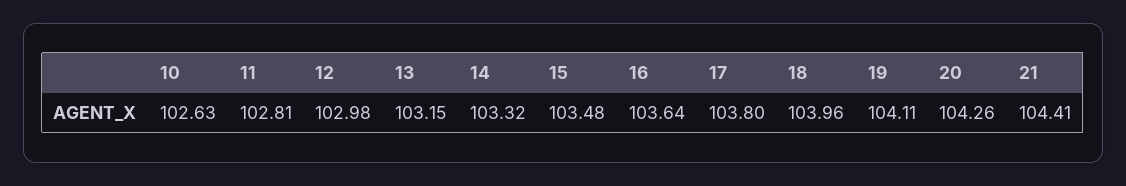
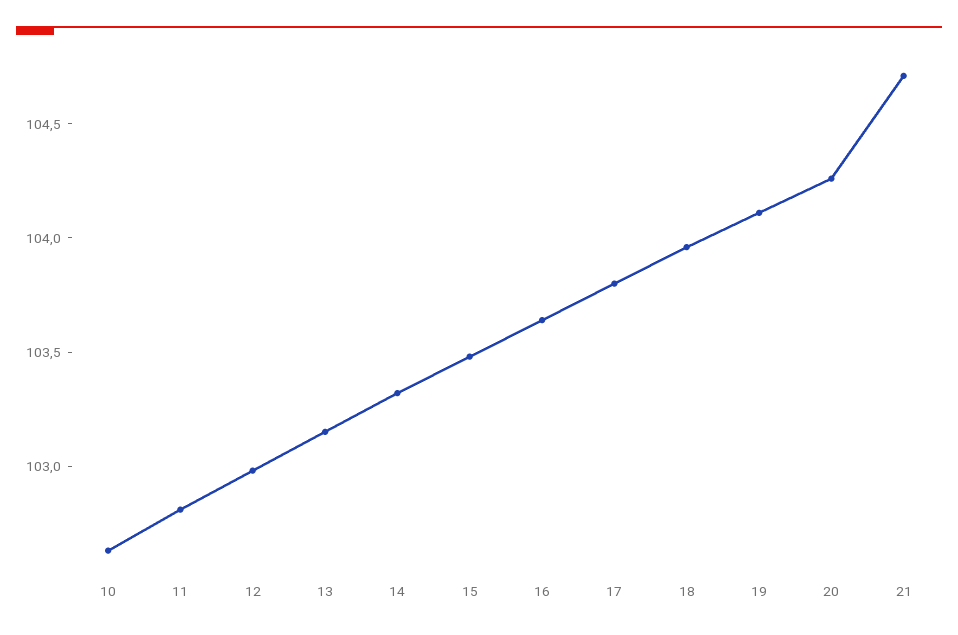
21: 104.41 -> 104.7

